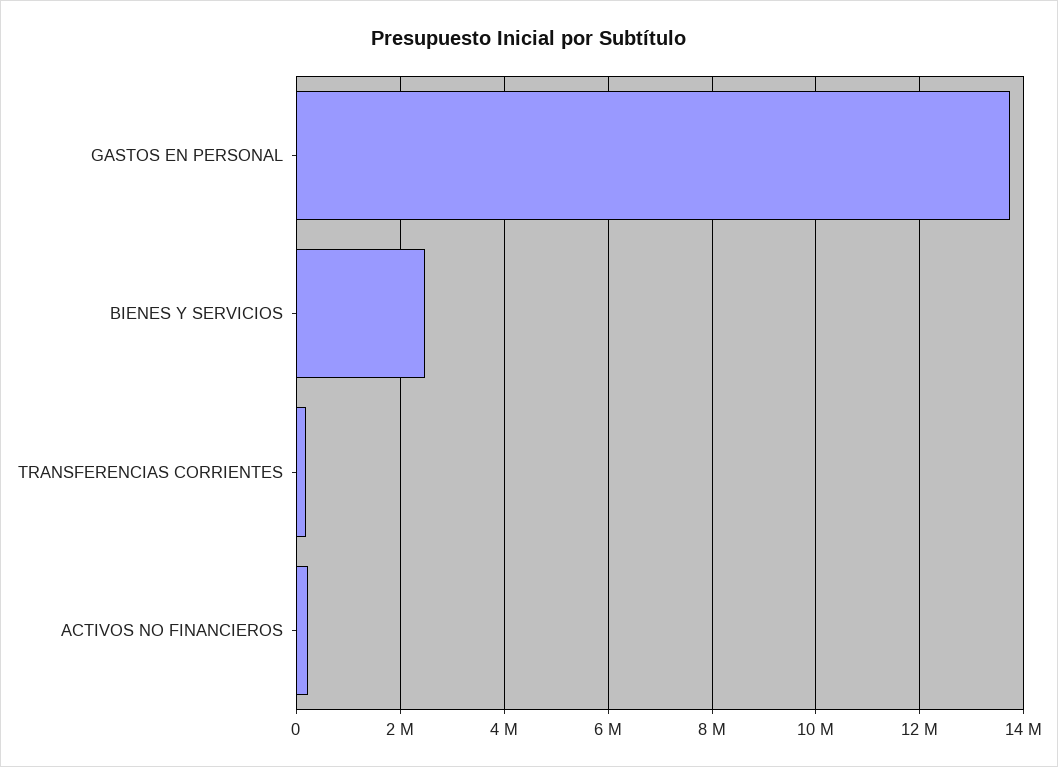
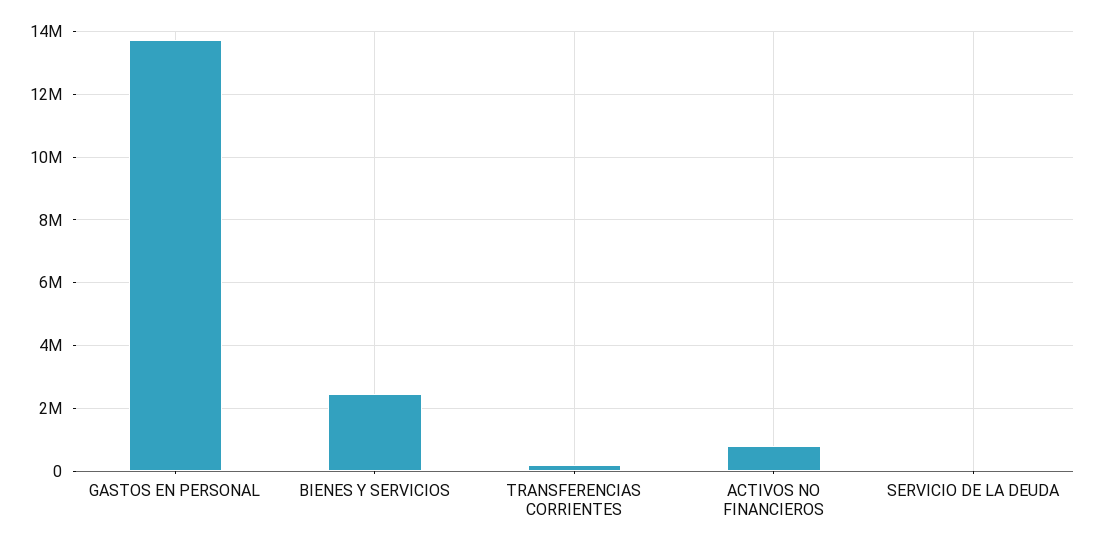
ACTIVOS NO FINANCIEROS: 200000 -> 800000
SERVICIO DE LA DEUDA: none -> 0

